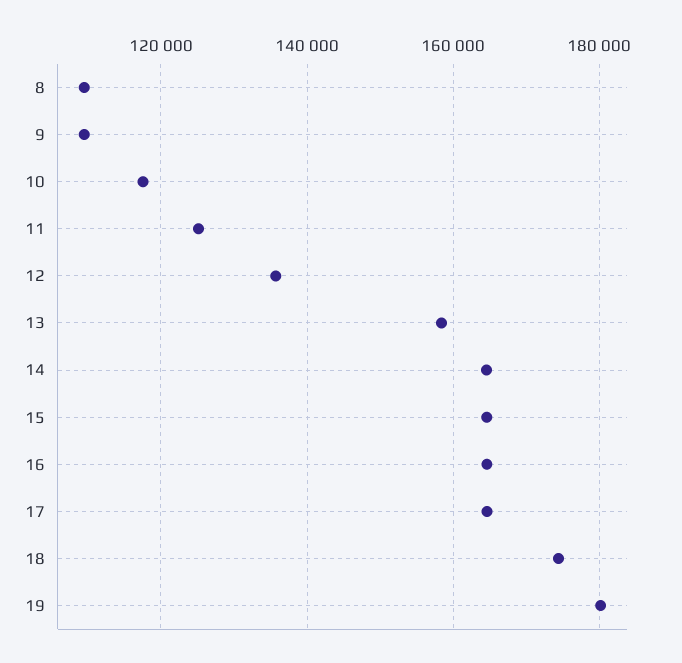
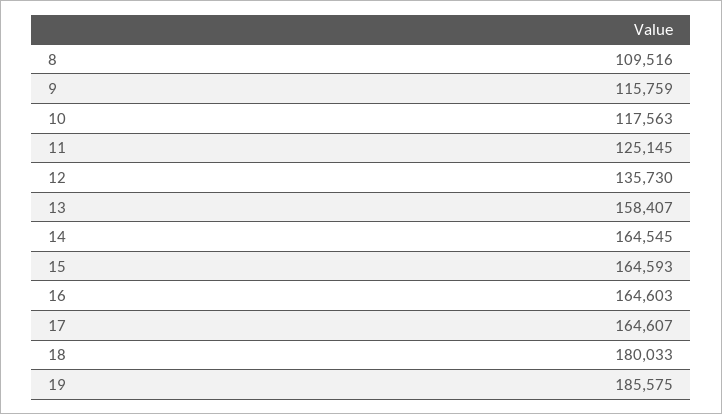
9: 110000 -> 115759
18: 174000 -> 180033
19: 180000 -> 185575

